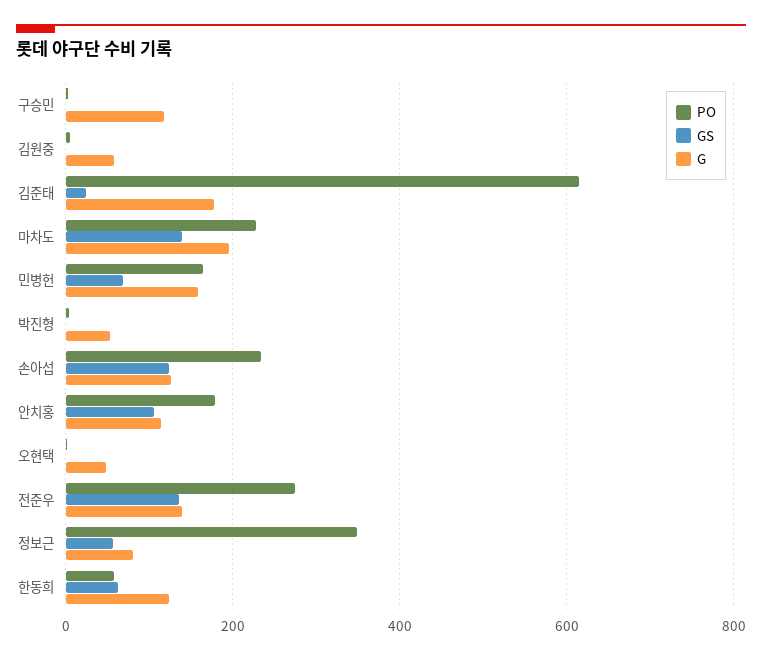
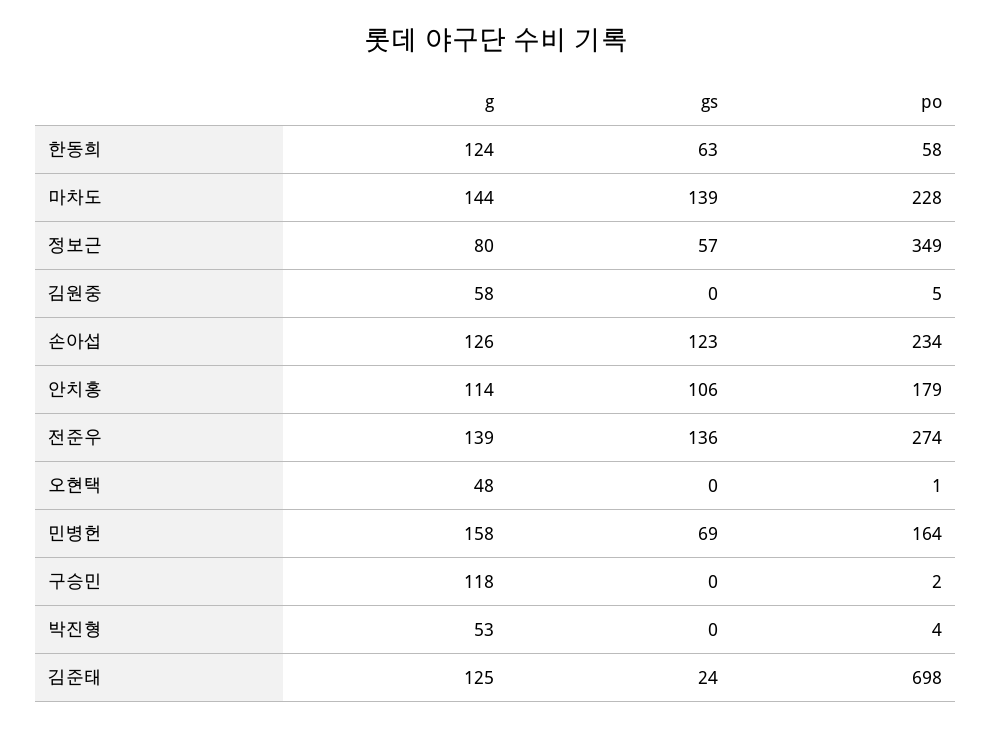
PO, 김준태: 620 -> 698
G, 김준태: 180 -> 125
G, 마차도: 200 -> 144

